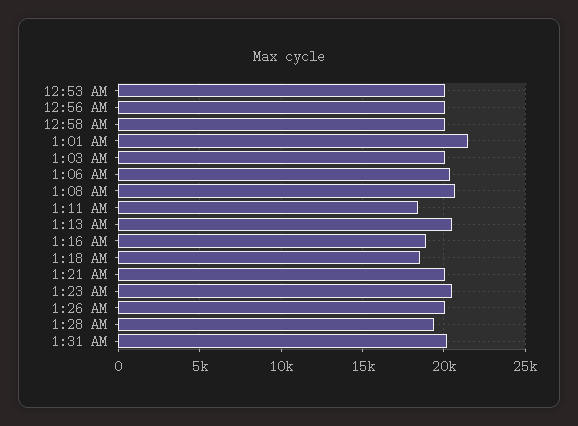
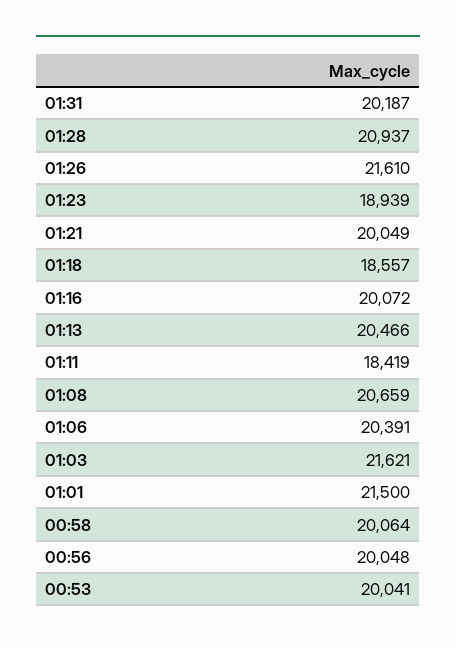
1:03 AM: 20000 -> 21621
1:16 AM: 19000 -> 20072
1:23 AM: 20500 -> 18939
1:26 AM: 20000 -> 21610
1:28 AM: 19500 -> 20937

